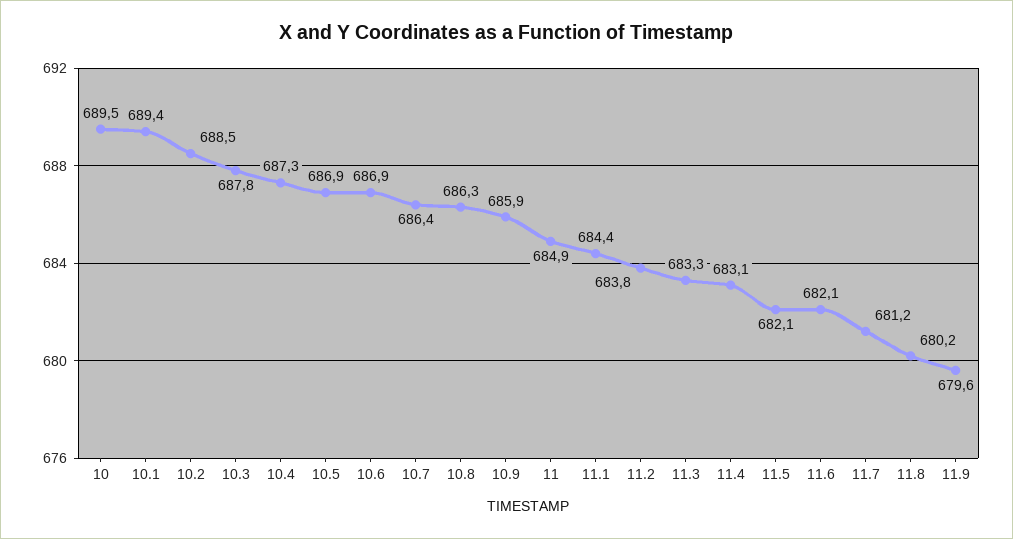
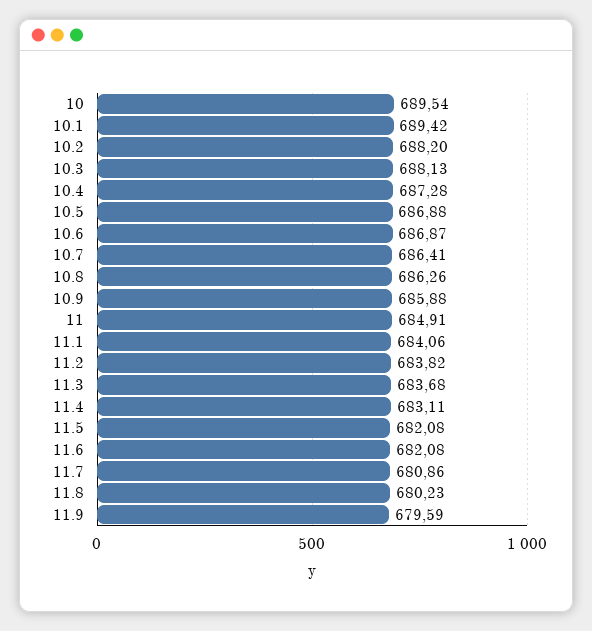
10.2: 688.5 -> 688.2
10.3: 687.8 -> 688.13
11.1: 684.4 -> 684.06
11.3: 683.3 -> 683.68
11.7: 681.2 -> 680.86

